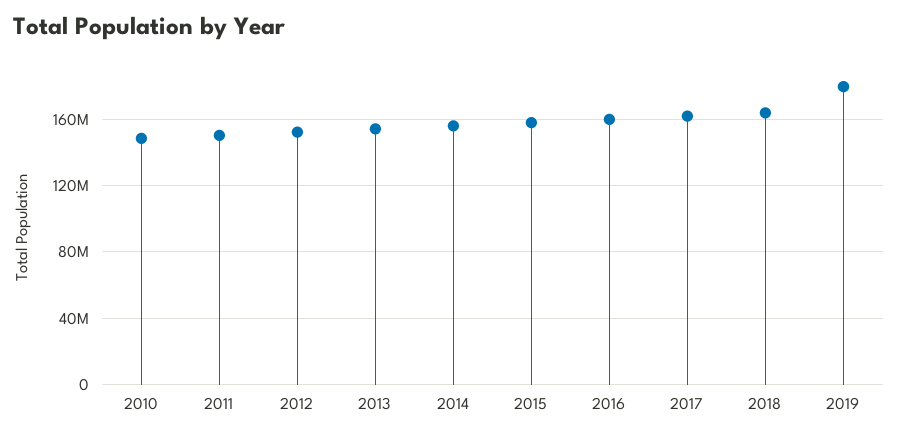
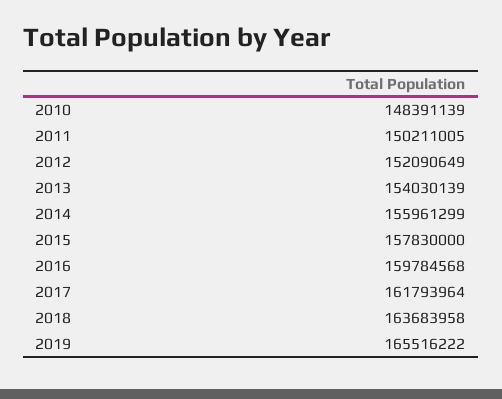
2019: 180000000 -> 165516222

